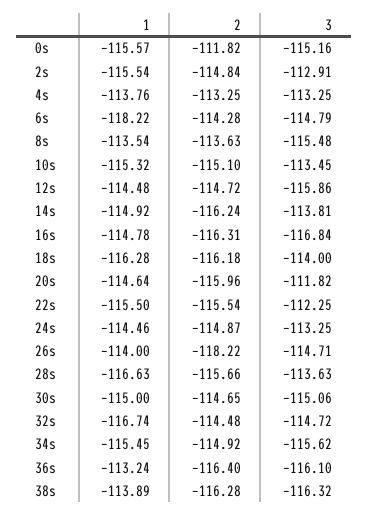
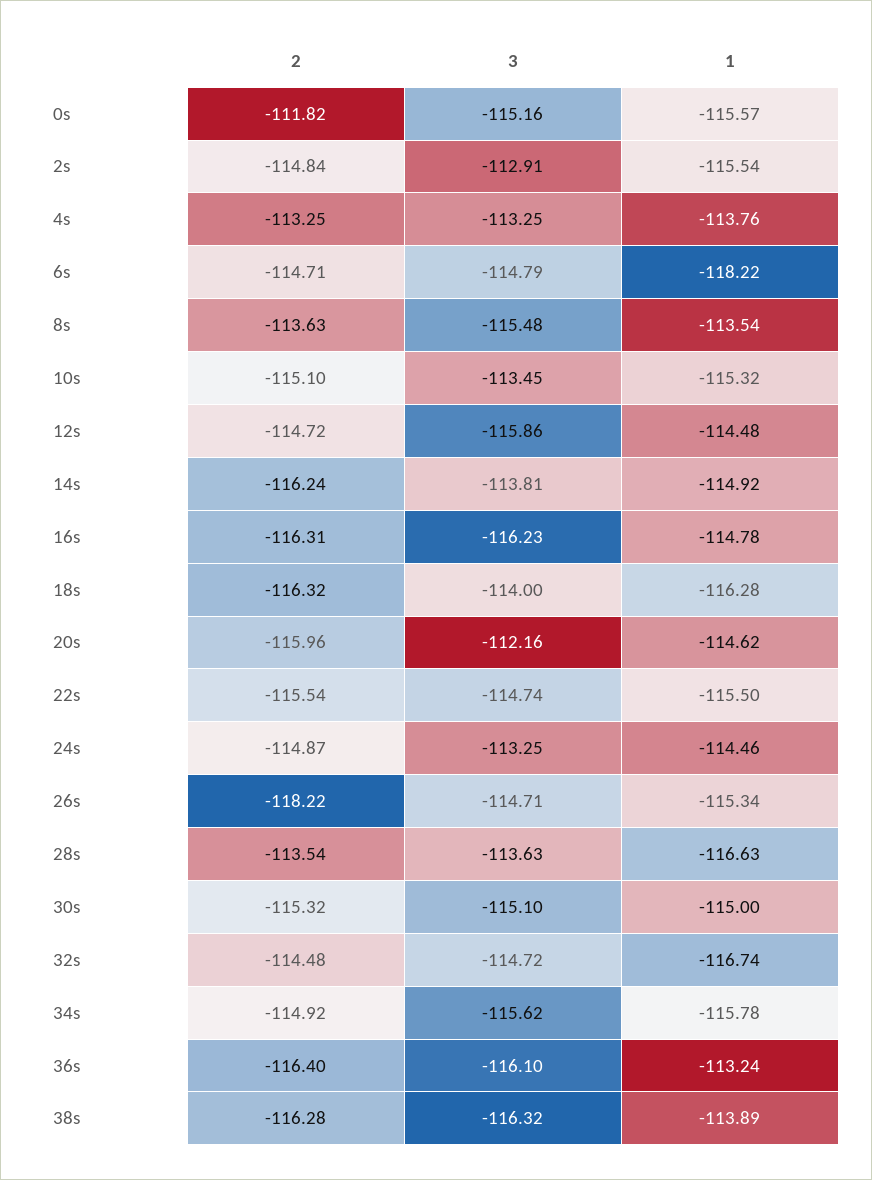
2, 6s: -114.28 -> -114.71
3, 16s: -116.84 -> -116.23
2, 18s: -116.18 -> -116.32
1, 20s: -114.64 -> -114.62
3, 20s: -111.82 -> -112.16
3, 22s: -112.25 -> -114.74
1, 26s: -114 -> -115.34
2, 28s: -115.66 -> -113.54
2, 30s: -114.65 -> -115.32
3, 30s: -115.06 -> -115.1
1, 34s: -115.45 -> -115.78

